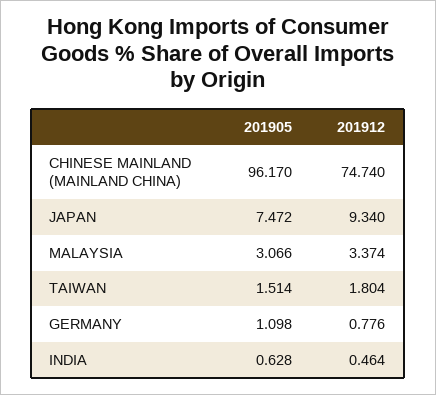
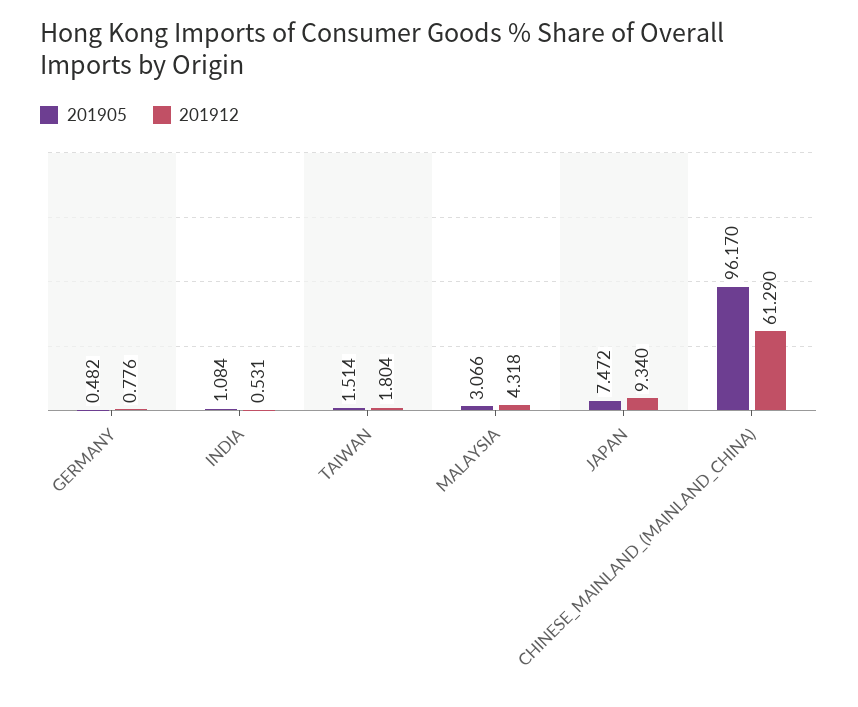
201912, CHINESE MAINLAND (MAINLAND CHINA): 74.74 -> 61.29
201912, MALAYSIA: 3.374 -> 4.318
201905, GERMANY: 1.098 -> 0.482
201905, INDIA: 0.628 -> 1.084
201912, INDIA: 0.464 -> 0.531

